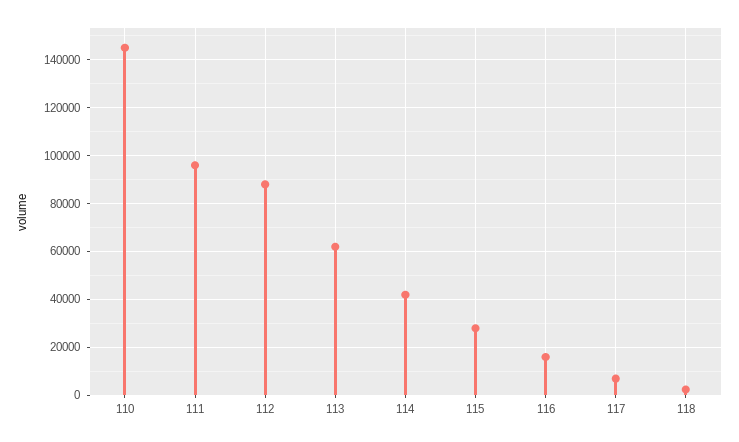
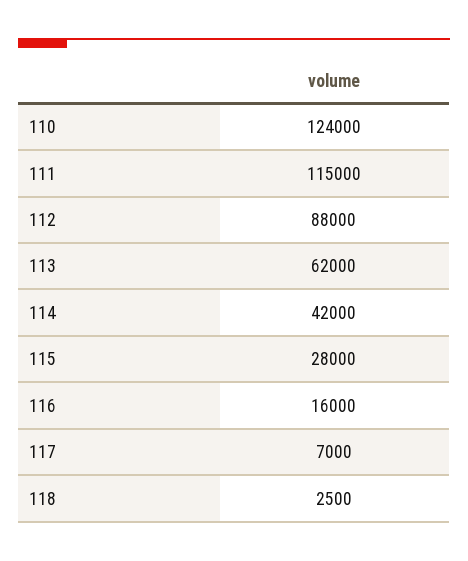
110: 145000 -> 124000
111: 95000 -> 115000

